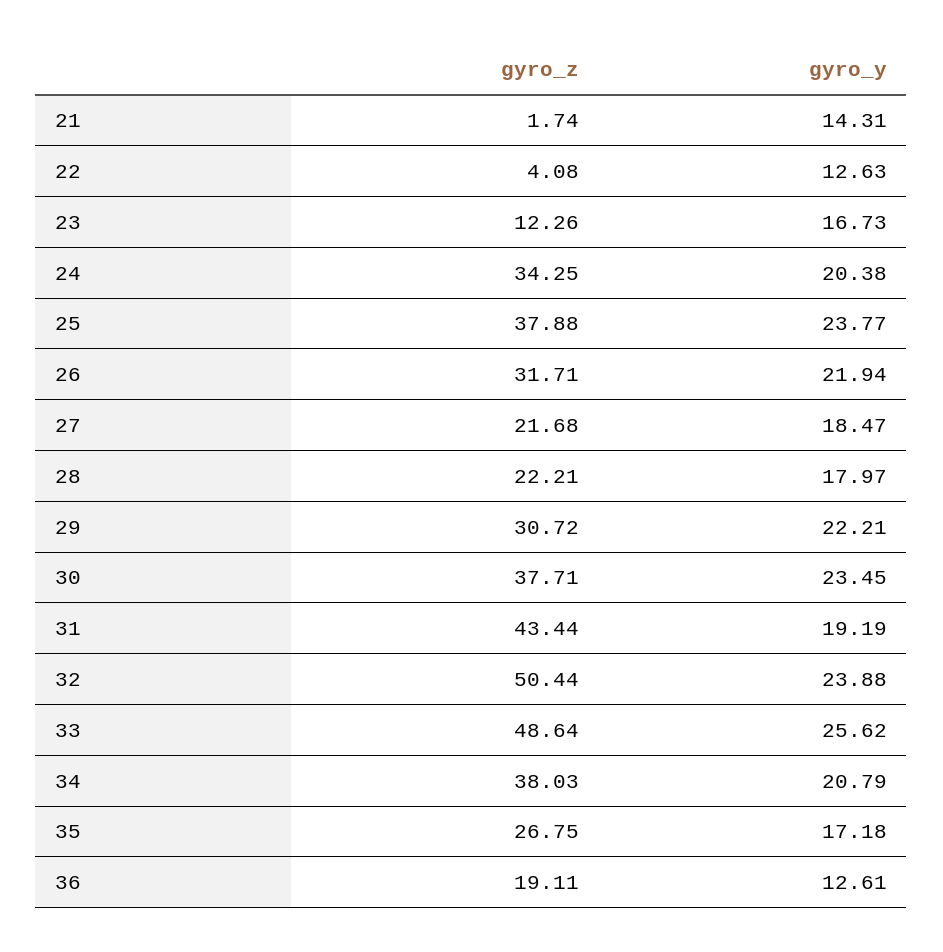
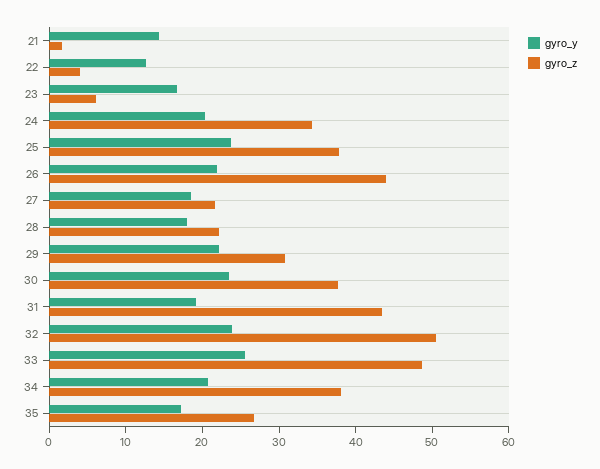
gyro_z, 23: 12.26 -> 6
gyro_z, 26: 31.71 -> 44
gyro_z, 36: 19.11 -> none
gyro_y, 36: 12.61 -> none

